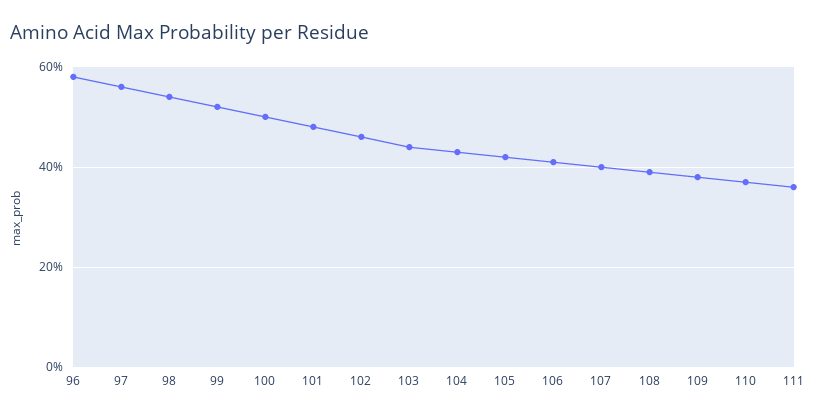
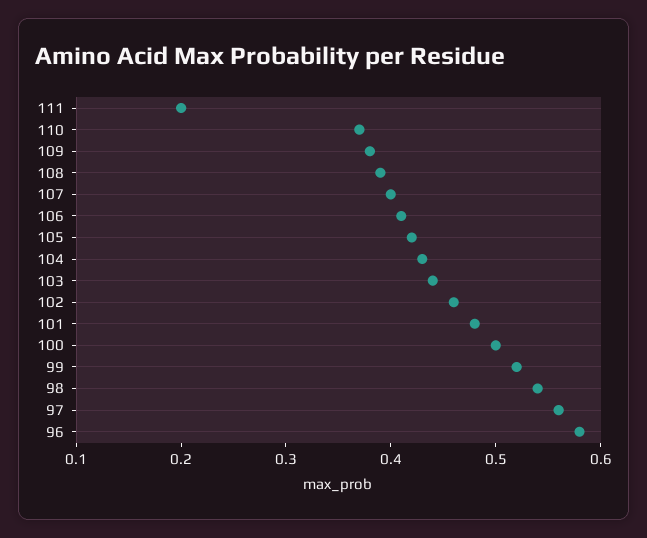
111: 0.35 -> 0.2

